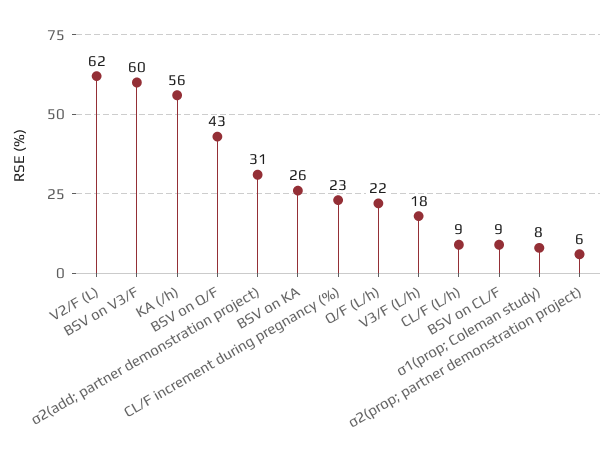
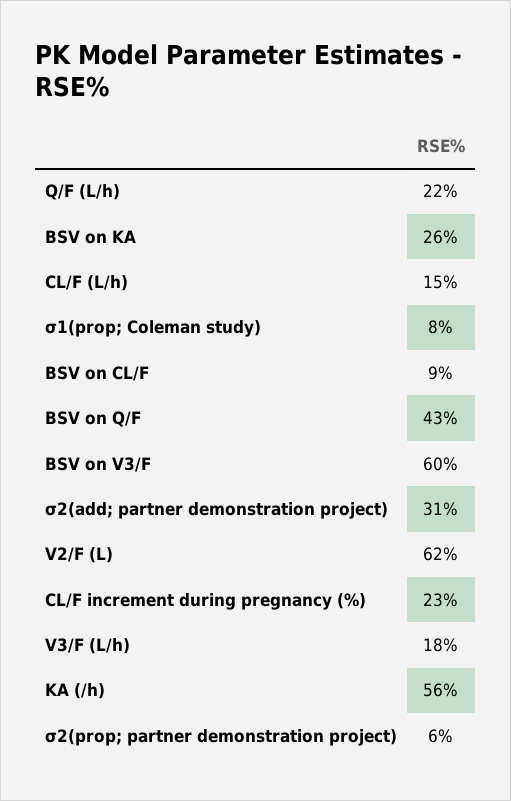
CL/F (L/h): 9 -> 15

